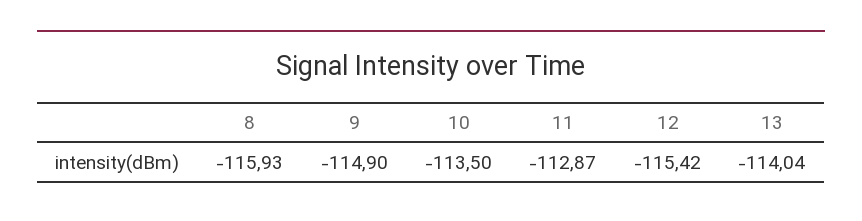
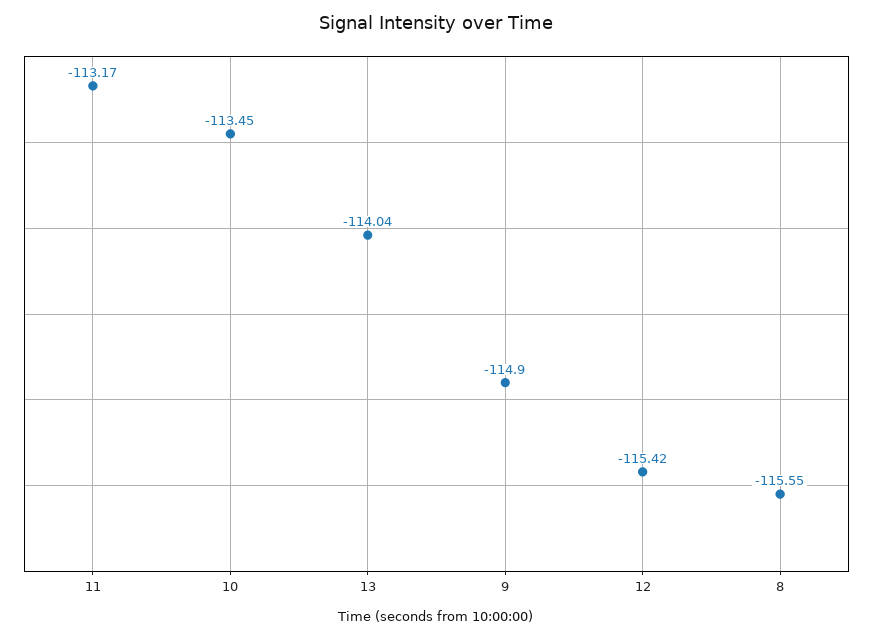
8: -115.93 -> -115.55
10: -113.5 -> -113.45
11: -112.87 -> -113.17

